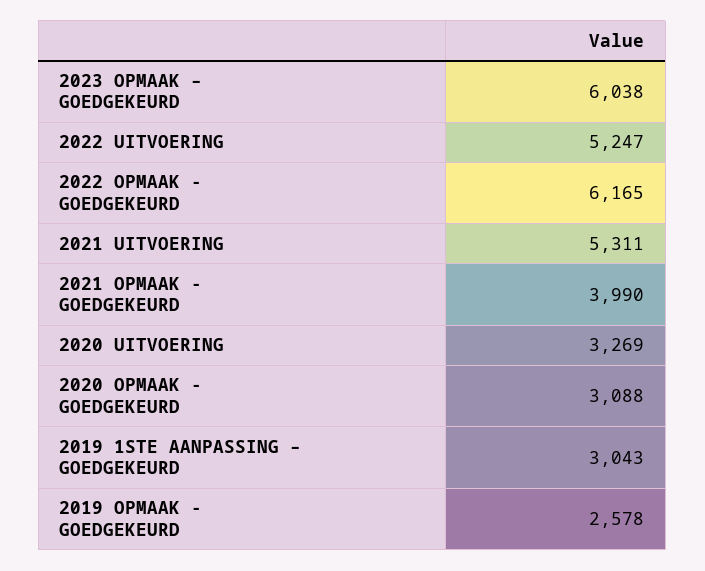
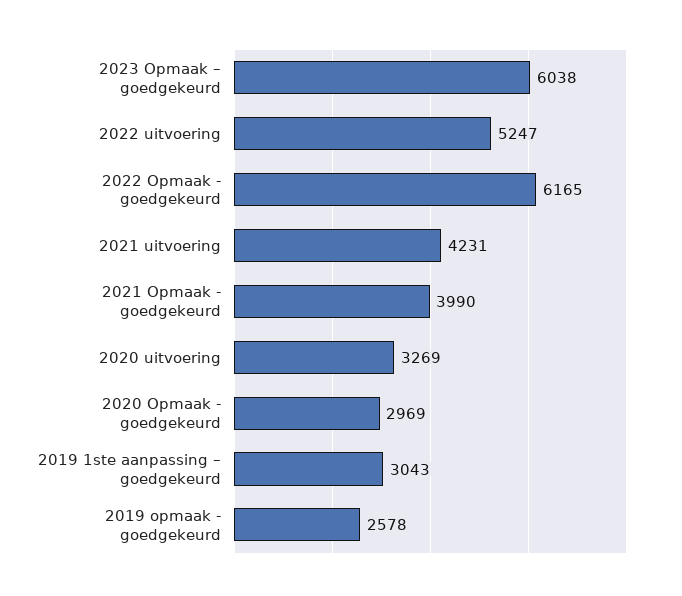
2021 UITVOERING: 5311 -> 4231
2020 OPMAAK - GOEDGEKEURD: 3088 -> 2969

